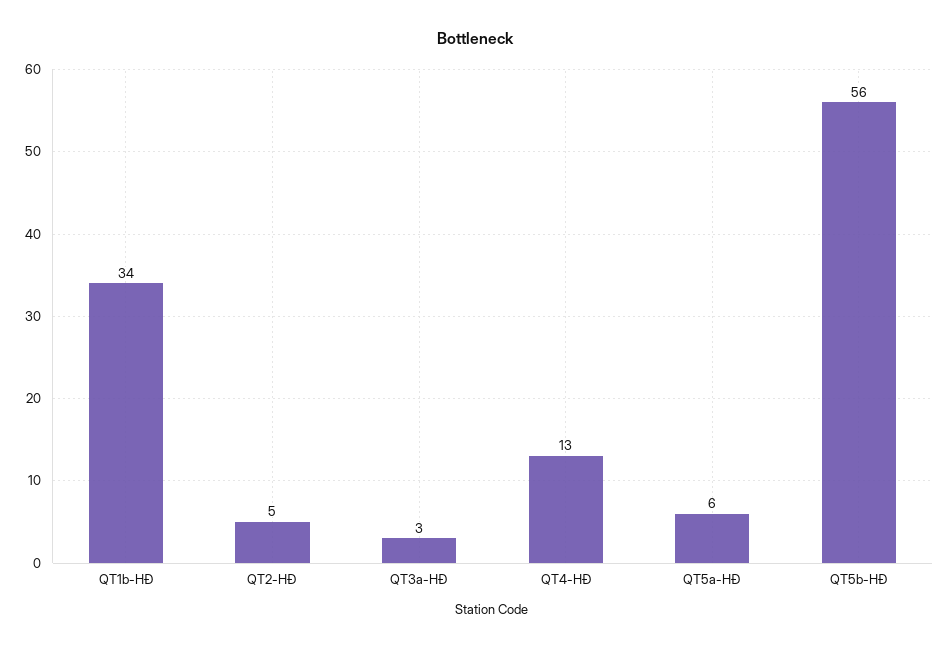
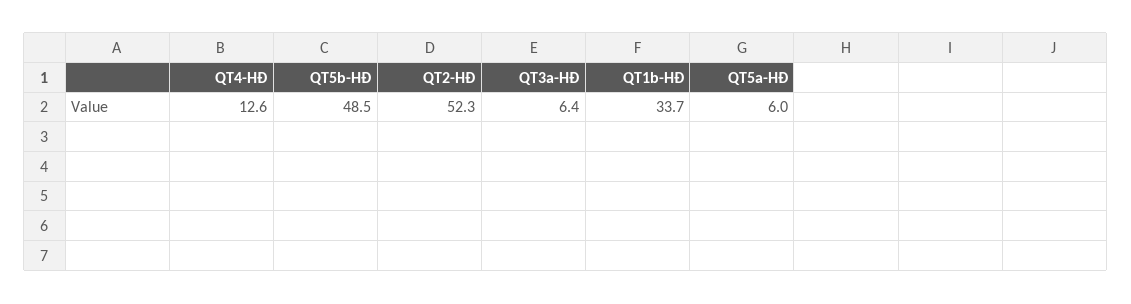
QT2-HĐ: 5 -> 52.3
QT3a-HĐ: 3 -> 6.4
QT5b-HĐ: 56 -> 48.5

